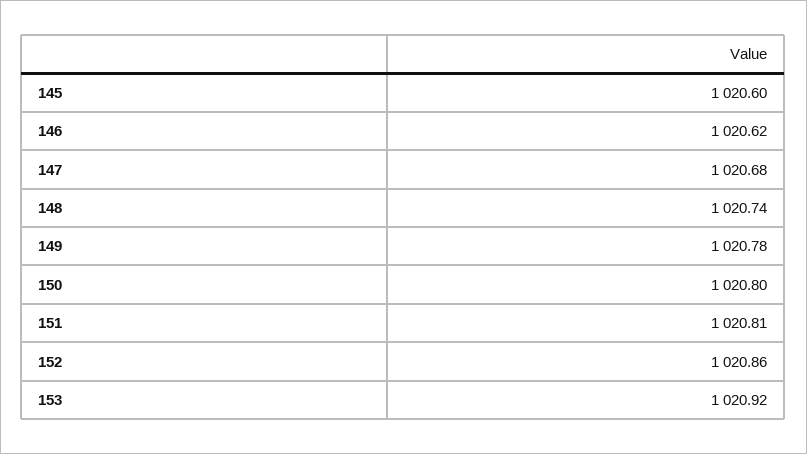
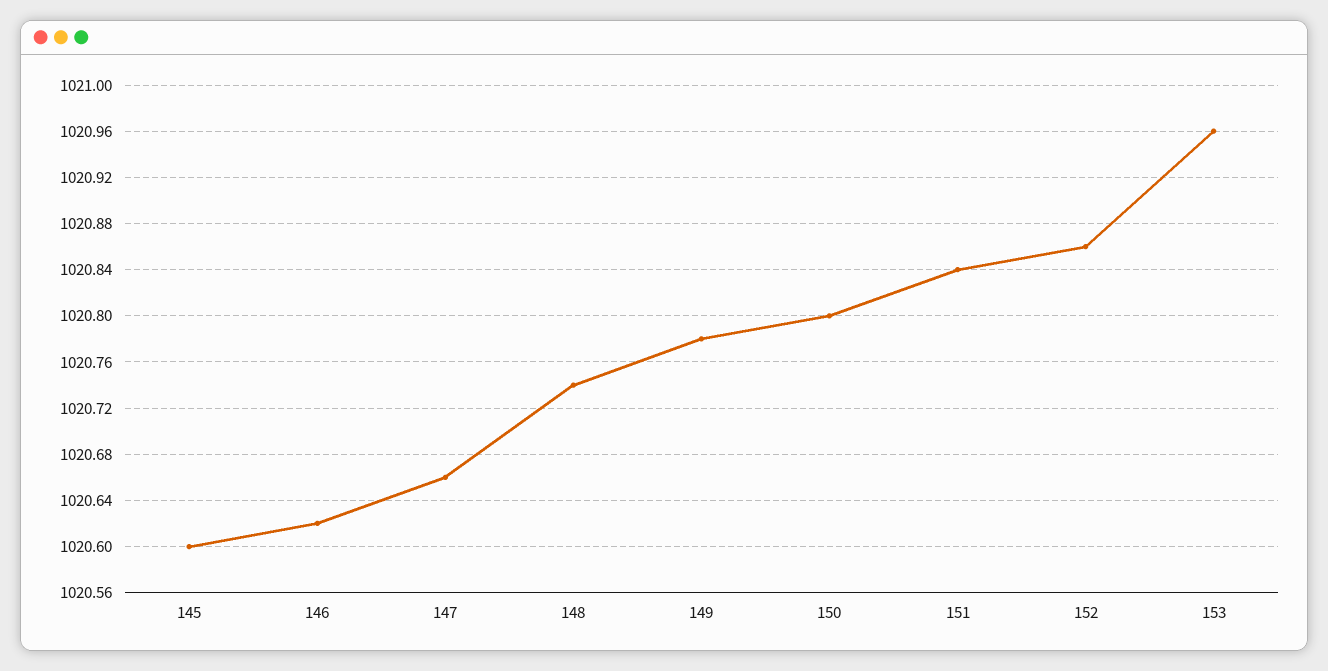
147: 1020.68 -> 1020.66
151: 1020.81 -> 1020.84
153: 1020.92 -> 1020.96

